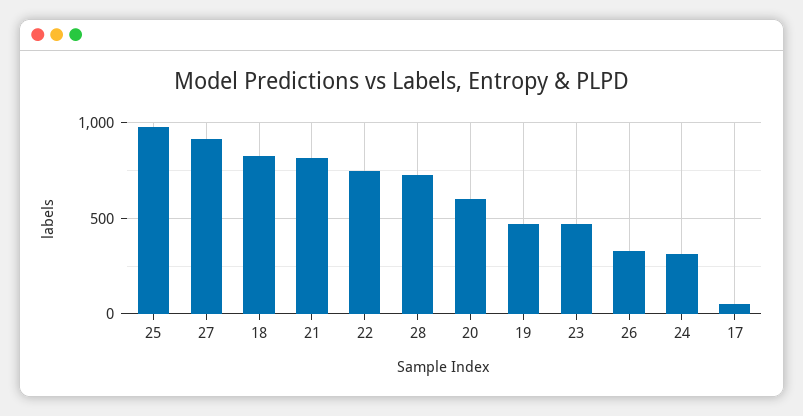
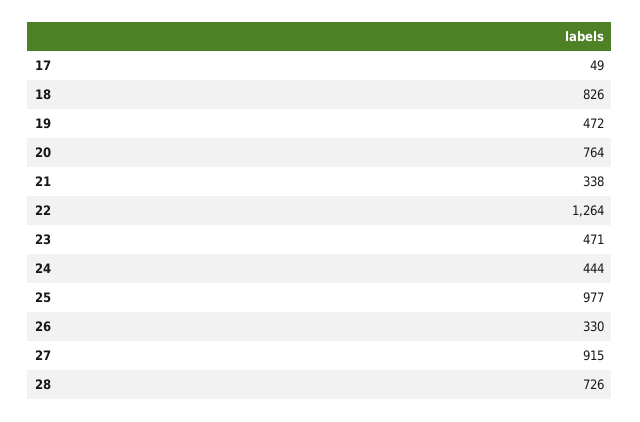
21: 800 -> 338
22: 750 -> 1264
20: 600 -> 764
24: 300 -> 444

